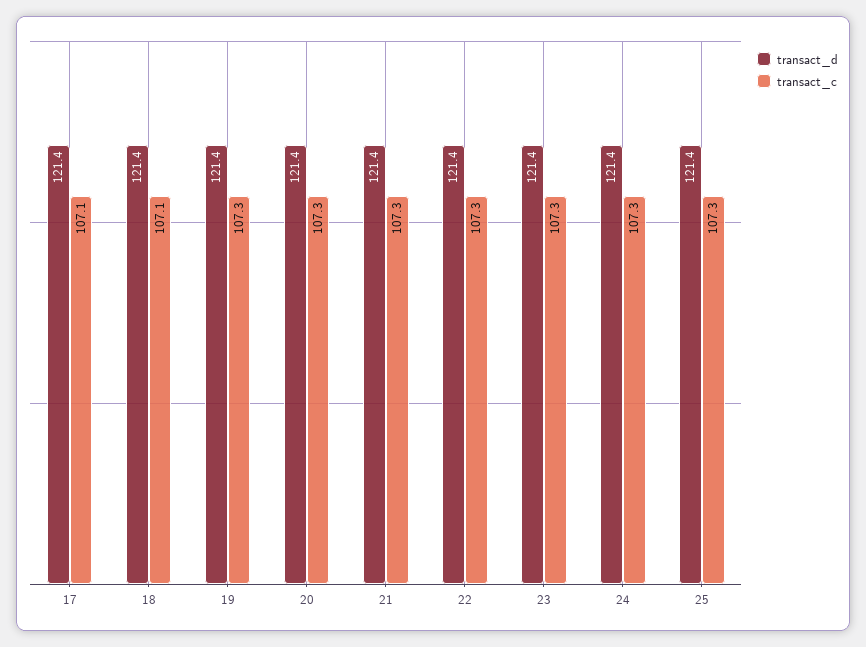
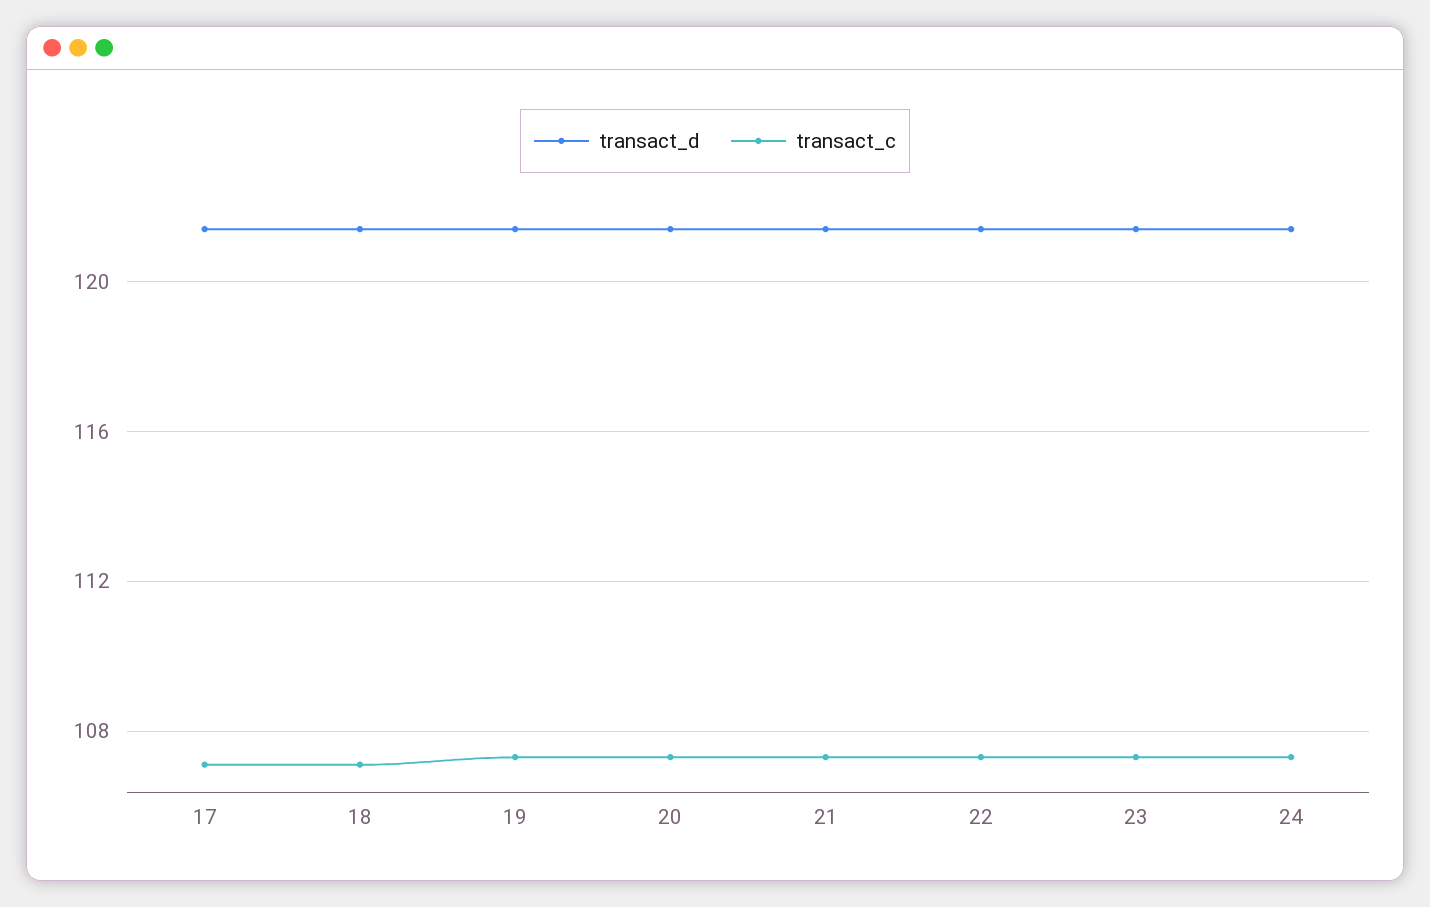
transact_d, 25: 121.4 -> none
transact_c, 25: 107.3 -> none

